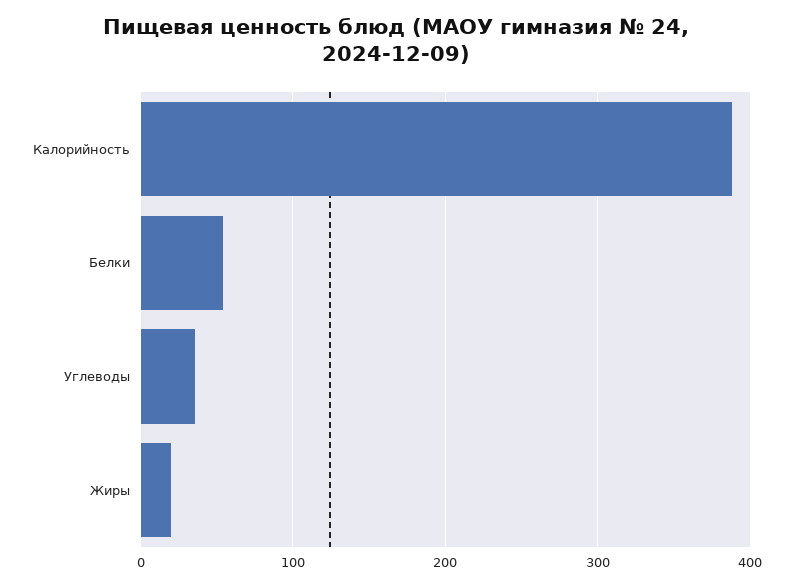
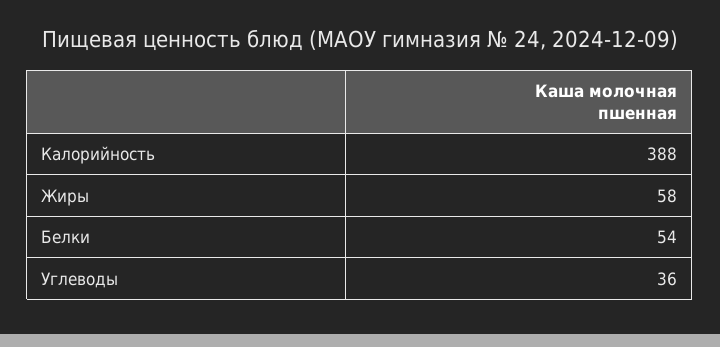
Жиры: 20 -> 58

